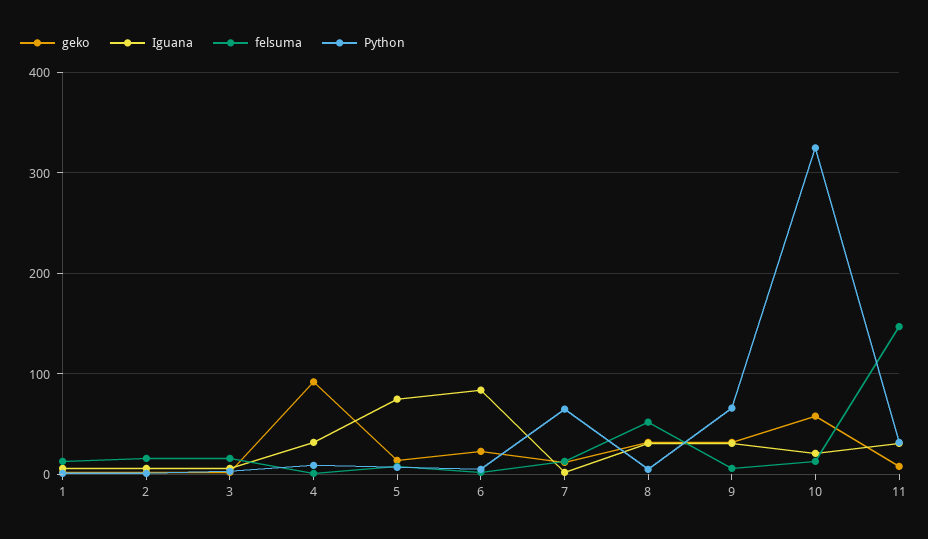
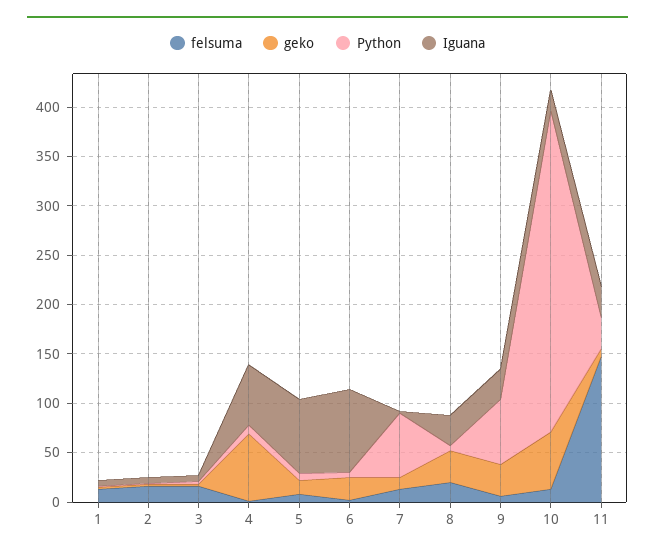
geko, 4: 90 -> 70
Iguana, 4: 30 -> 60
felsuma, 8: 50 -> 20

